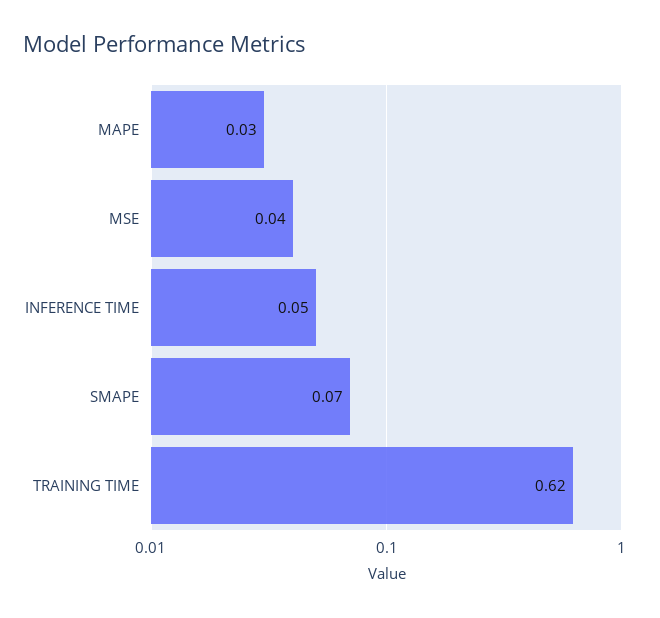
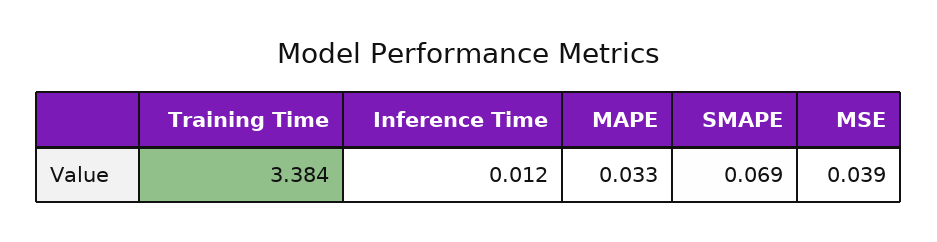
INFERENCE TIME: 0.05 -> 0.012
TRAINING TIME: 0.62 -> 3.384

